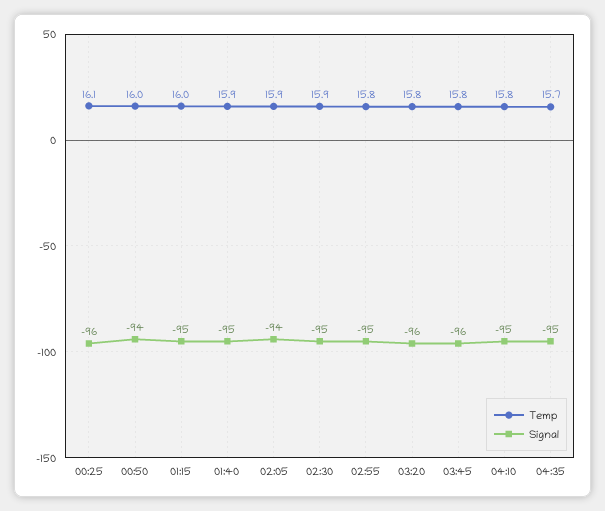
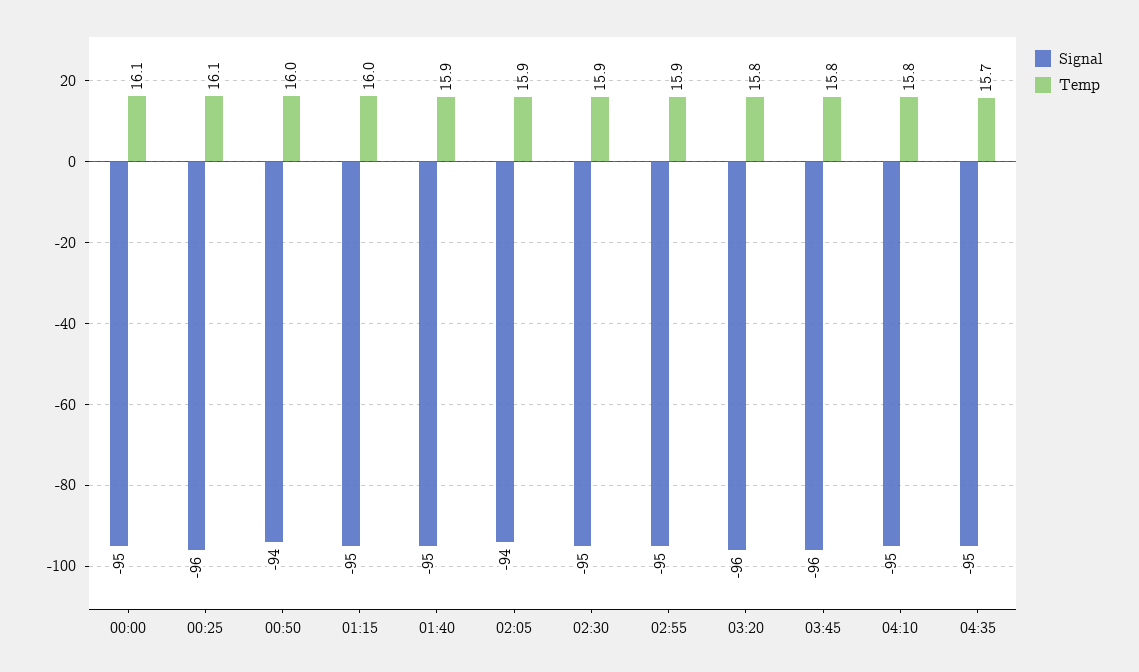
Temp, 02:55: 15.8 -> 15.9
Signal, 00:00: none -> -95
Temp, 00:00: none -> 16.1

